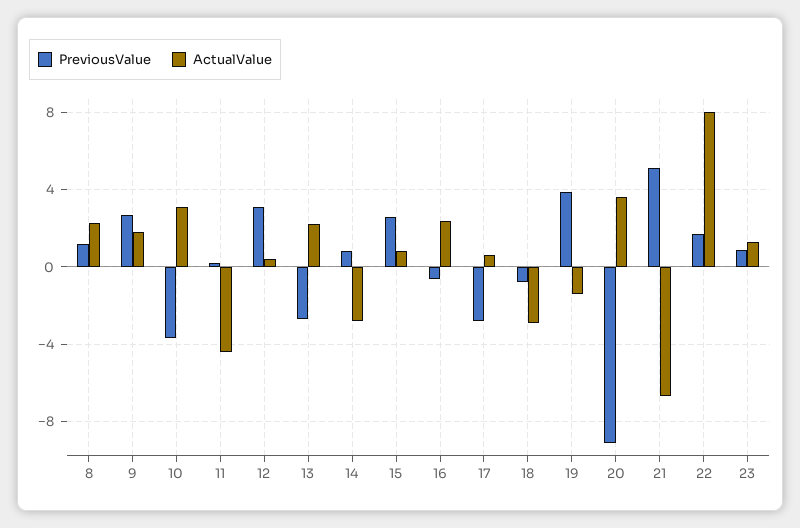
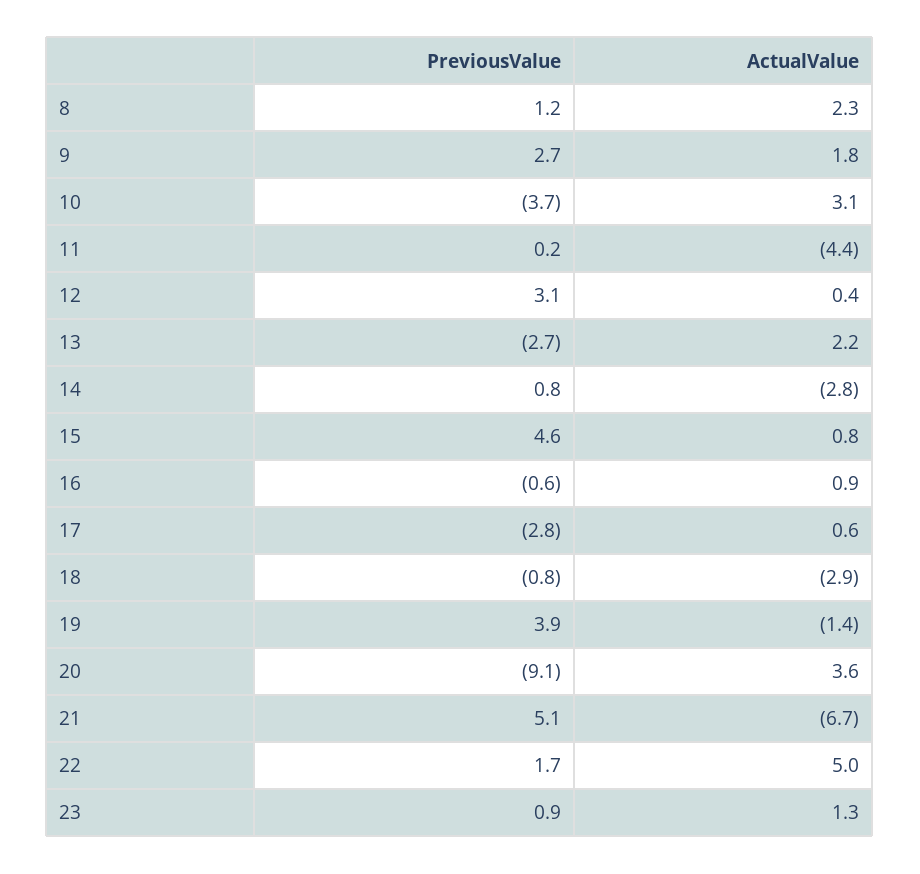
PreviousValue, 15: 2.5 -> 4.6
ActualValue, 16: 2.5 -> 0.9
ActualValue, 22: 8 -> 5

